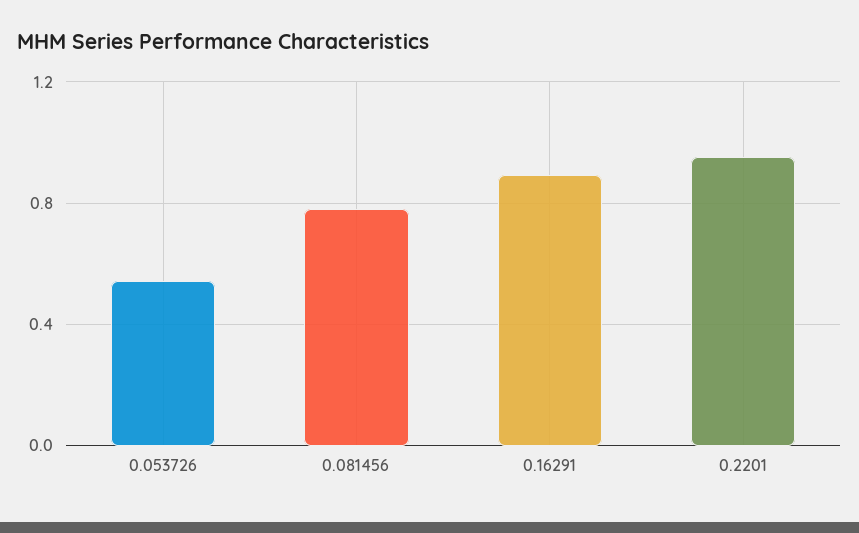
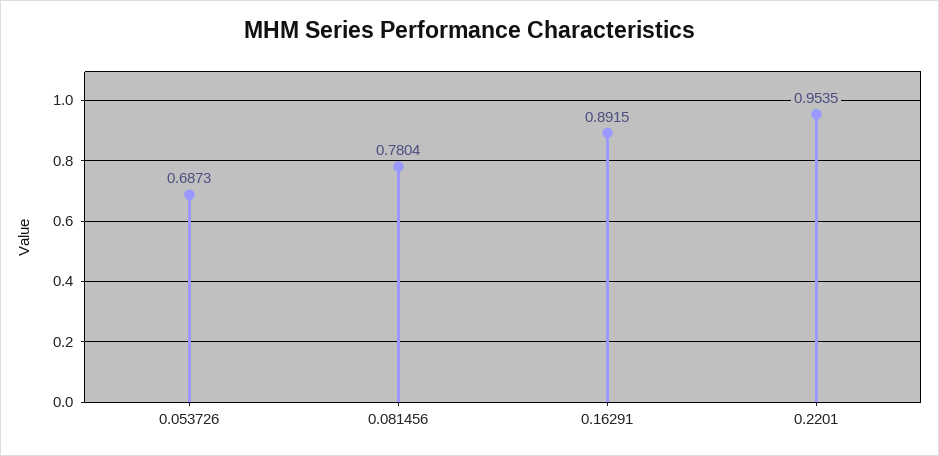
0.053726: 0.55 -> 0.6873

